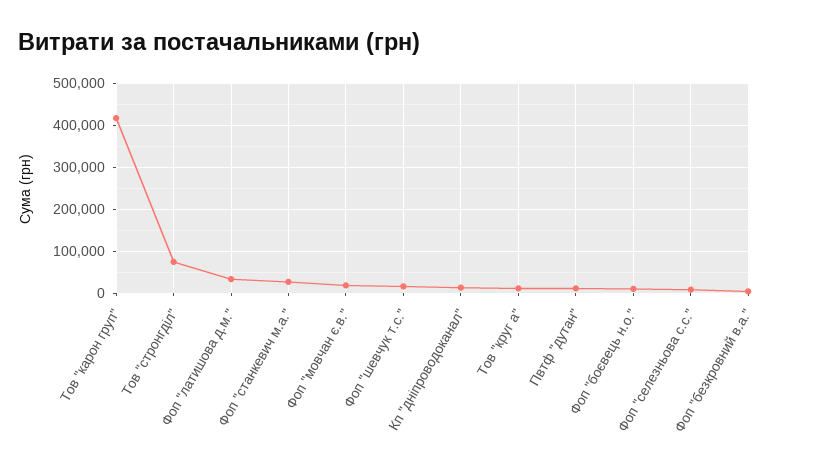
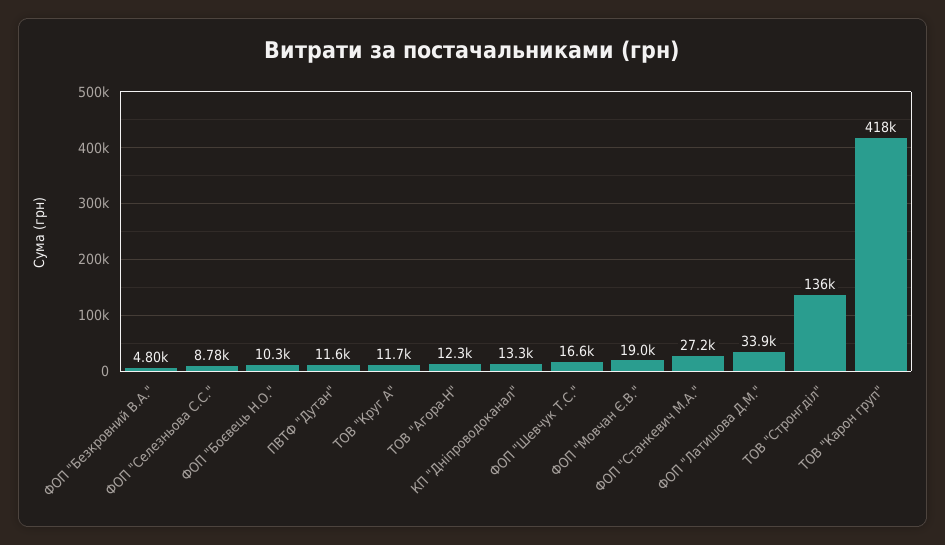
Тов "стронгділ": 80000 -> 136000
ТОВ "Агора-Н": none -> 12300

